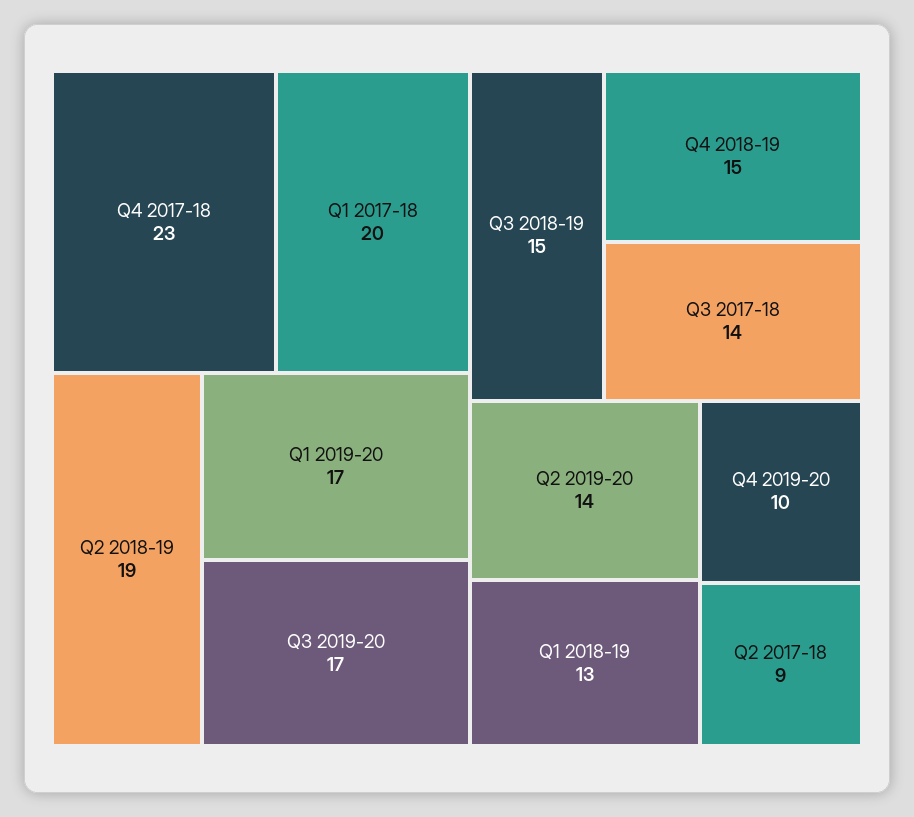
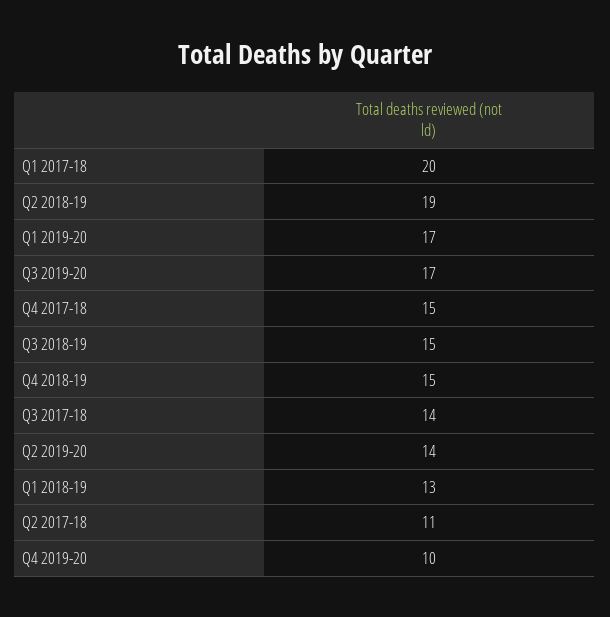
Q4 2017-18: 23 -> 15
Q2 2017-18: 9 -> 11

